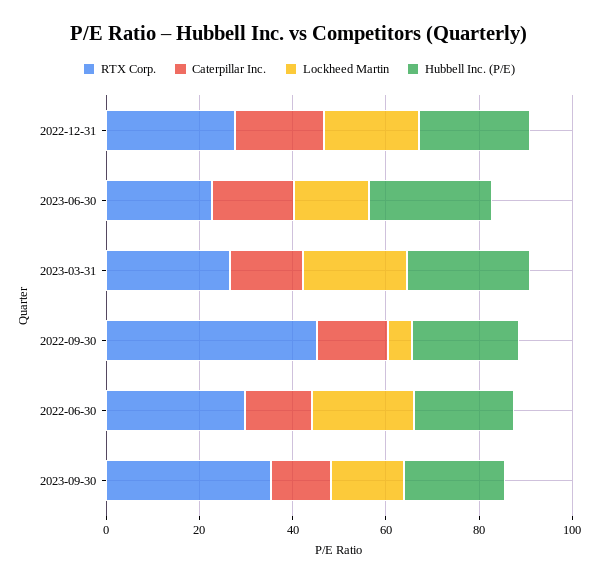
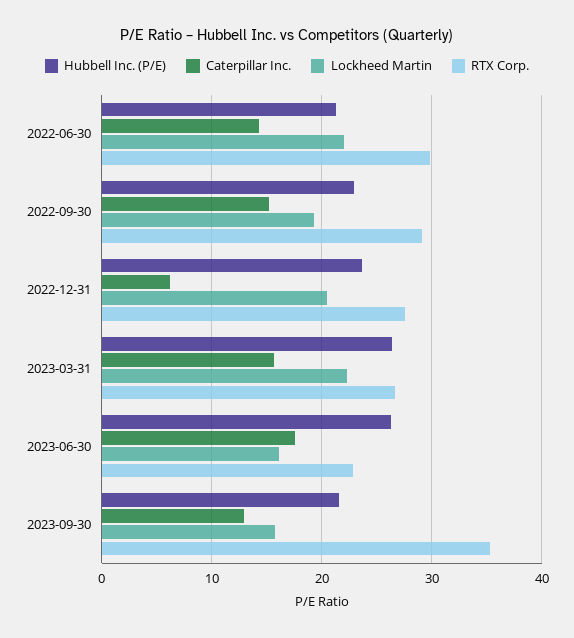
Caterpillar Inc., 2022-12-31: 20 -> 6
RTX Corp., 2022-09-30: 45 -> 29
Lockheed Martin, 2022-09-30: 5 -> 19

